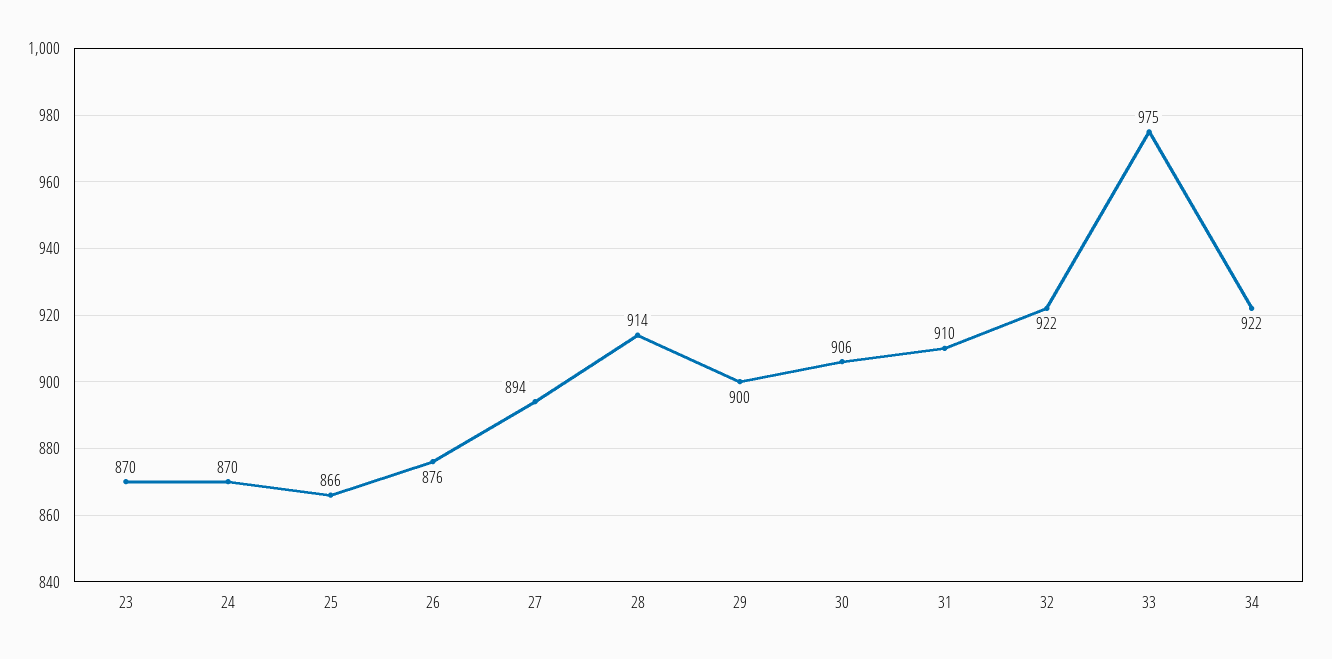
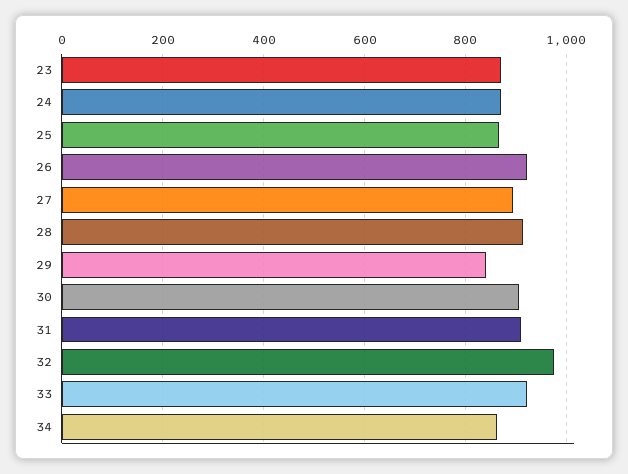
26: 876 -> 920
29: 900 -> 840
32: 922 -> 980
33: 975 -> 920
34: 922 -> 860

